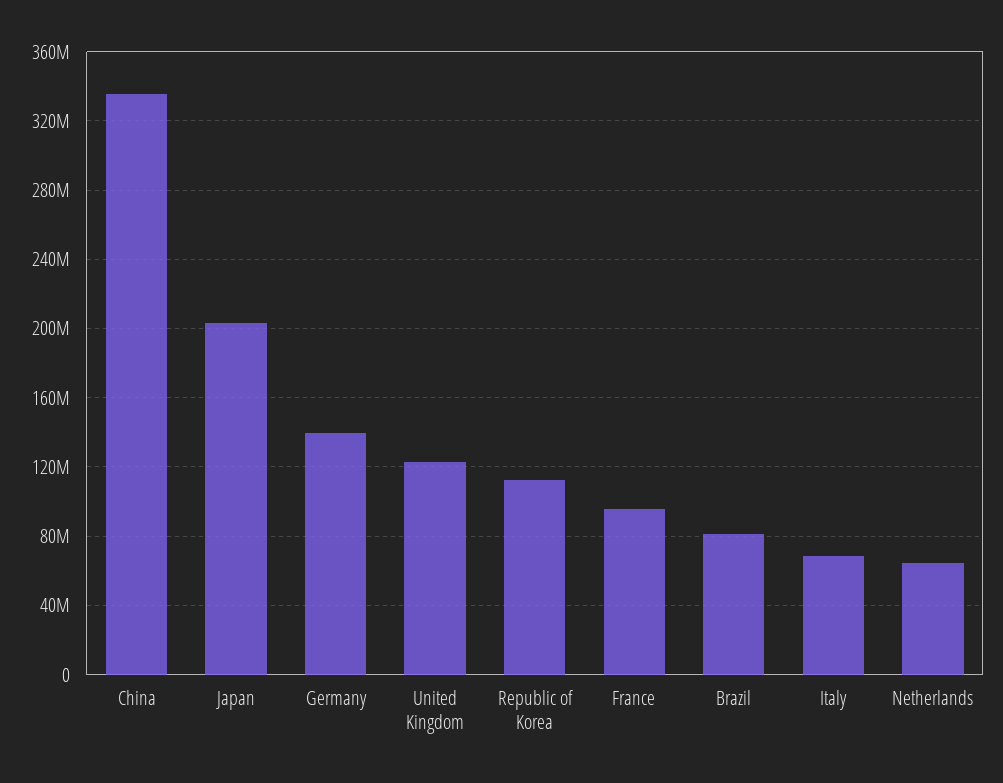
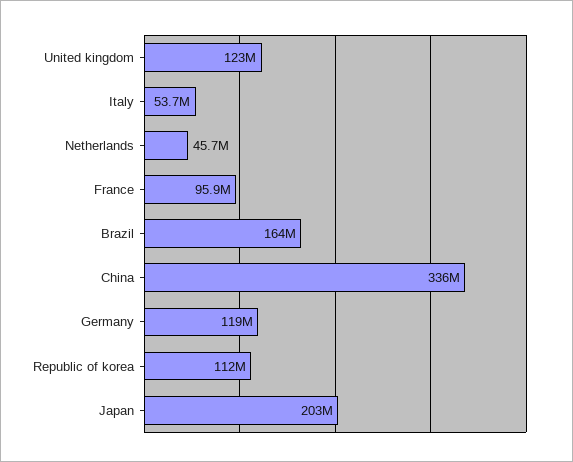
Germany: 140000000 -> 119000000
Brazil: 80000000 -> 164000000
Italy: 70000000 -> 53700000
Netherlands: 65000000 -> 45700000

